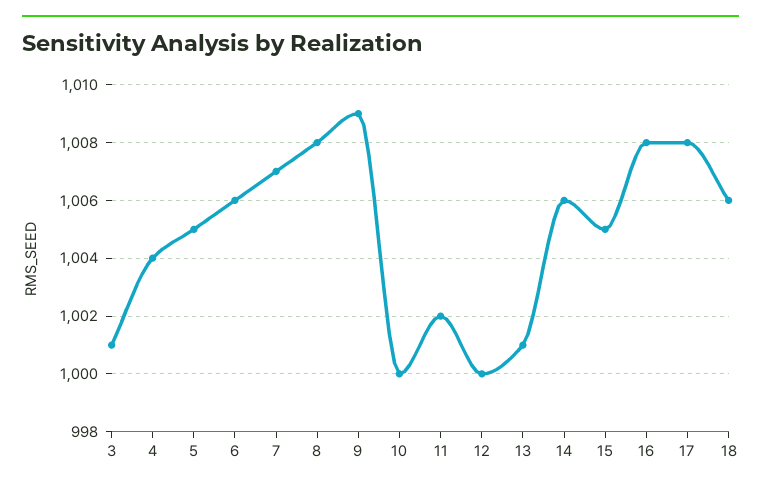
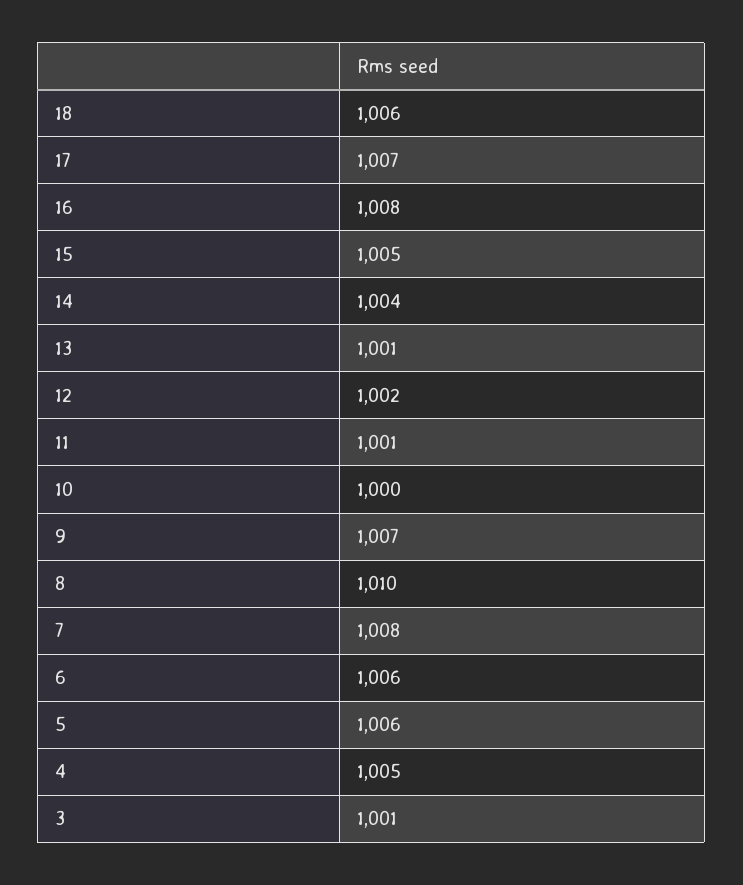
4: 1004 -> 1005
5: 1005 -> 1006
7: 1007 -> 1008
8: 1008 -> 1010
9: 1009 -> 1007
11: 1002 -> 1001
12: 1000 -> 1002
14: 1006 -> 1004
17: 1008 -> 1007

